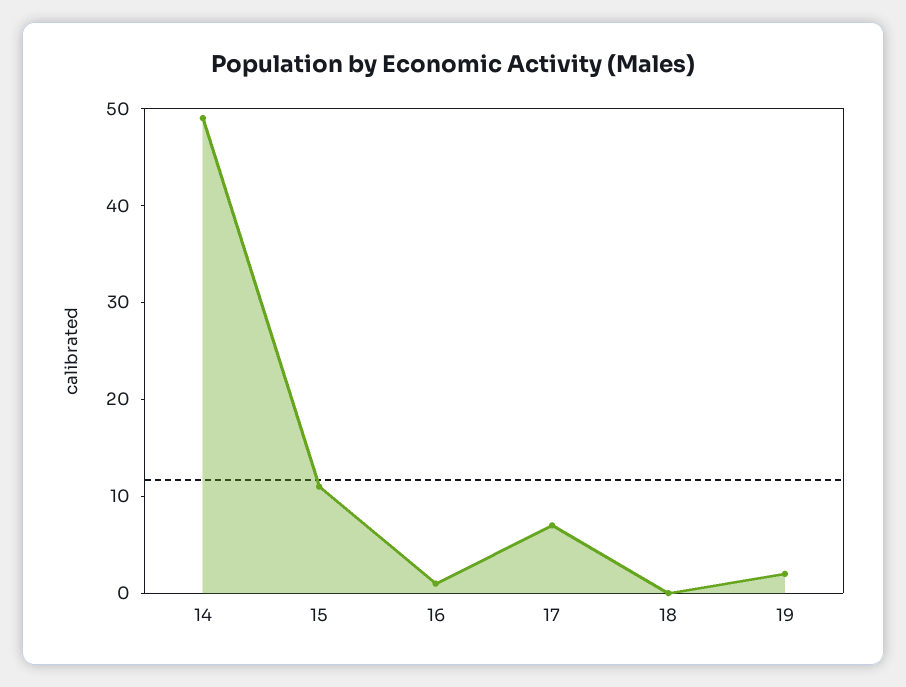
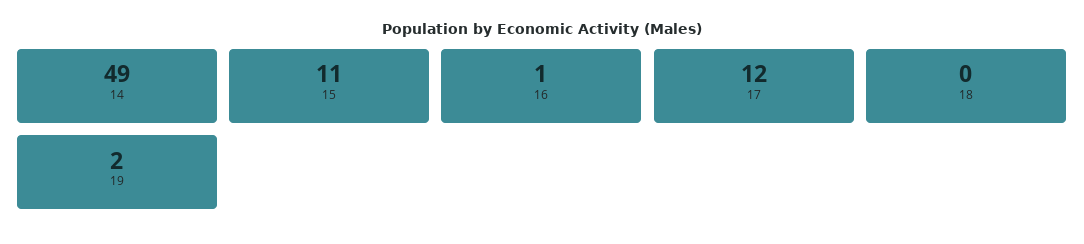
17: 7 -> 12

